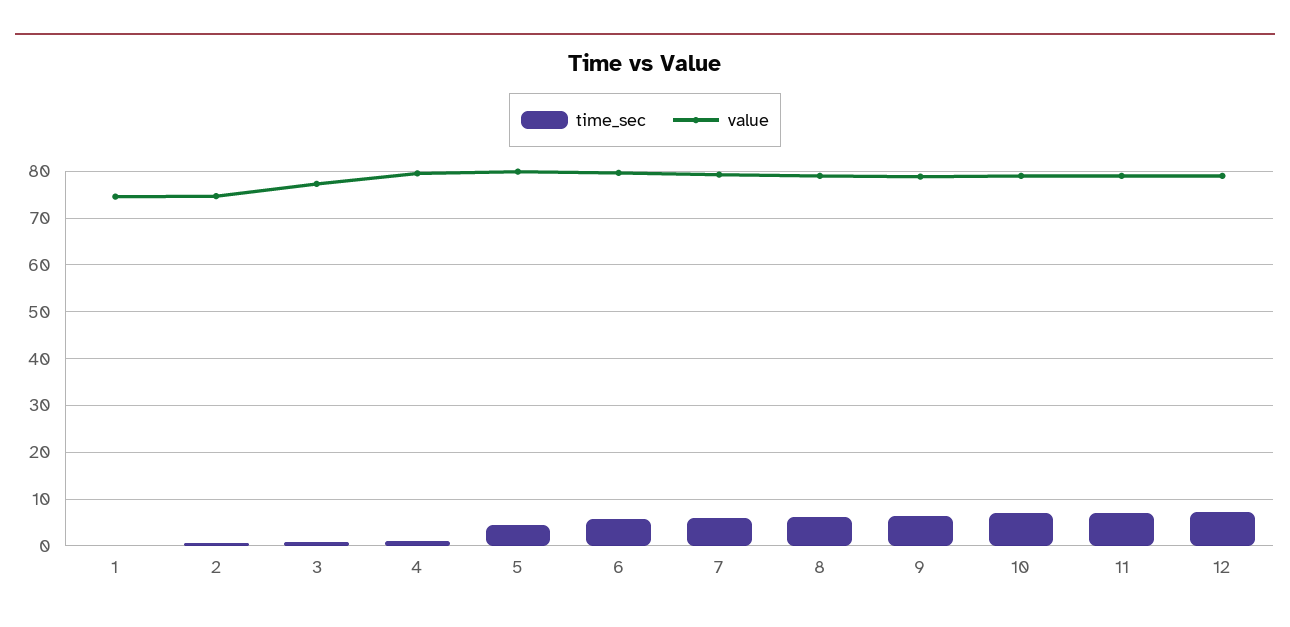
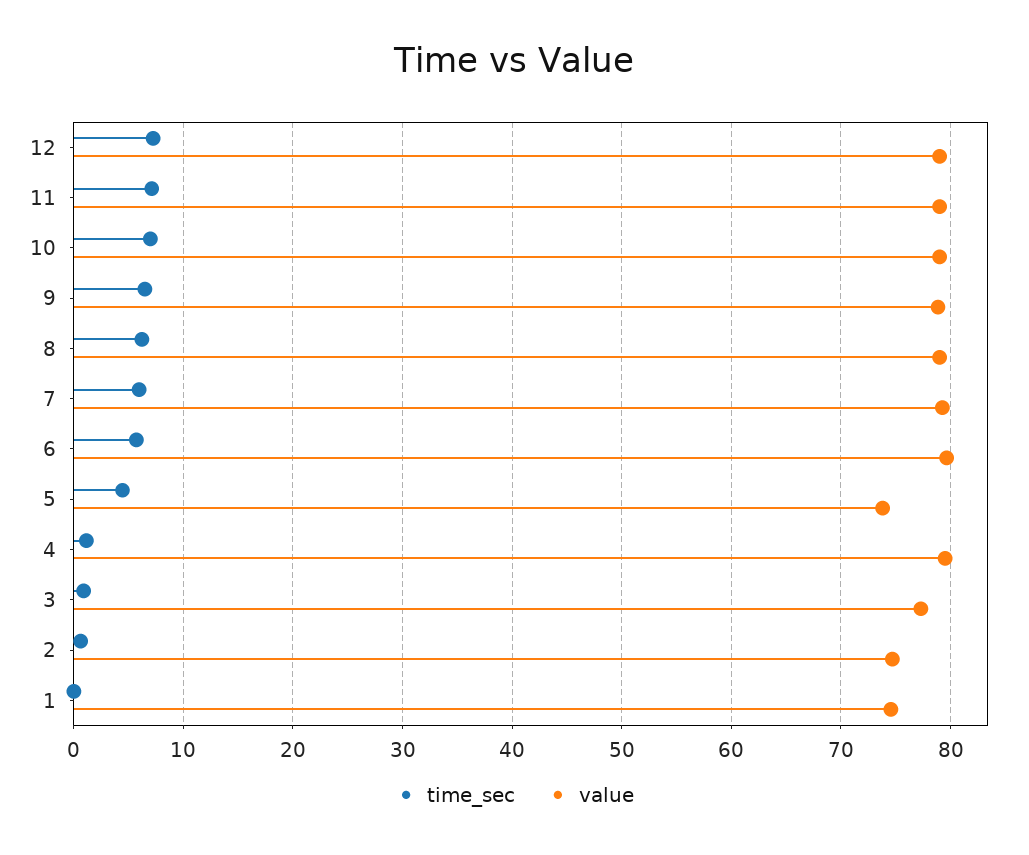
value, 5: 80 -> 74

